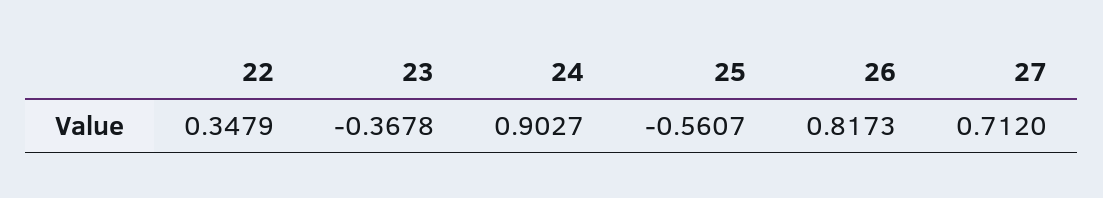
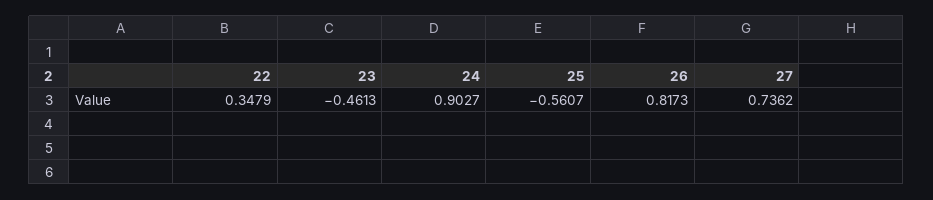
23: -0.3678 -> -0.4613
27: 0.712 -> 0.7362

